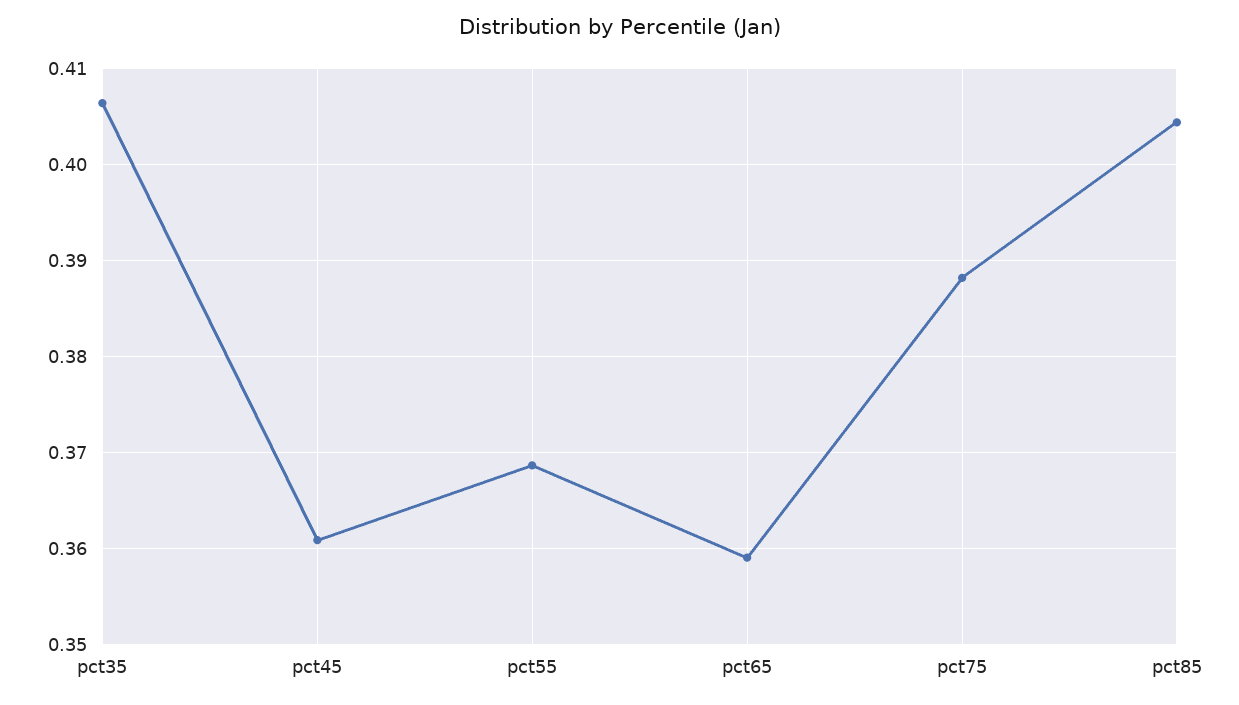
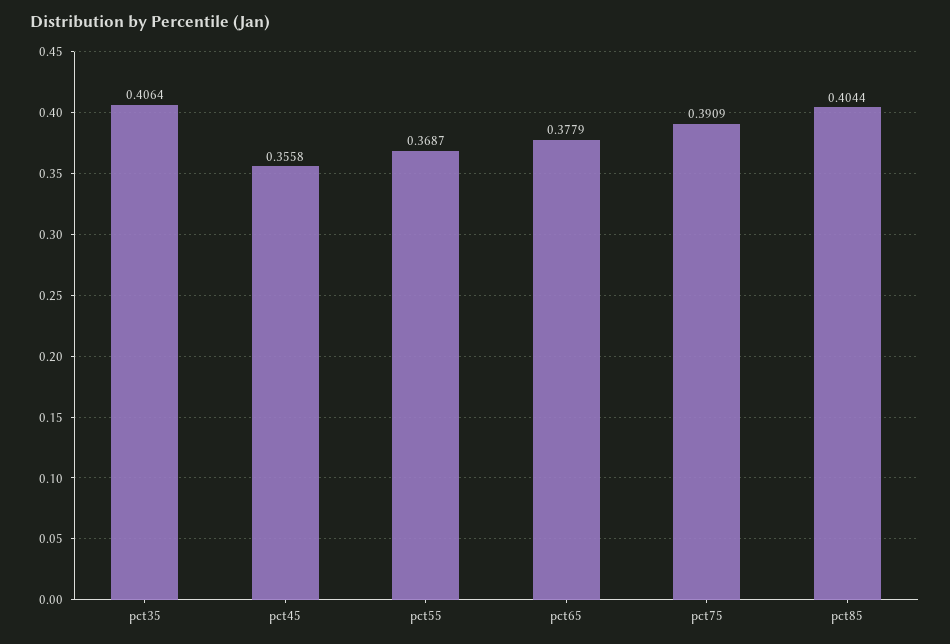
pct45: 0.361 -> 0.3558
pct65: 0.359 -> 0.3779
pct75: 0.388 -> 0.3909

